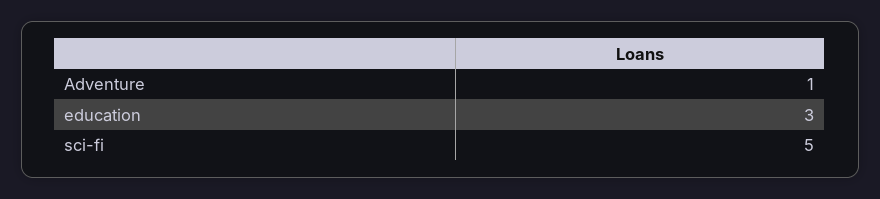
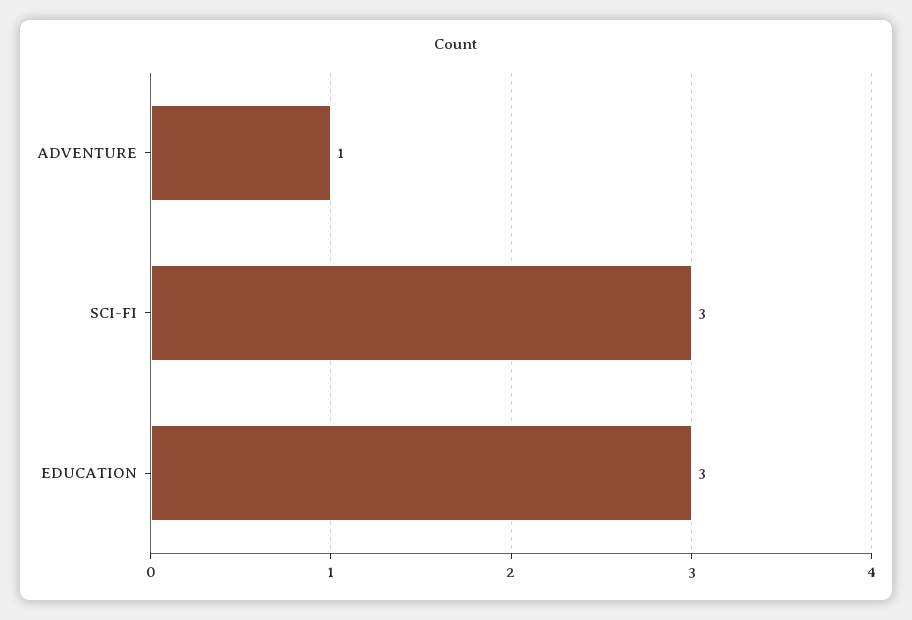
sci-fi: 5 -> 3

